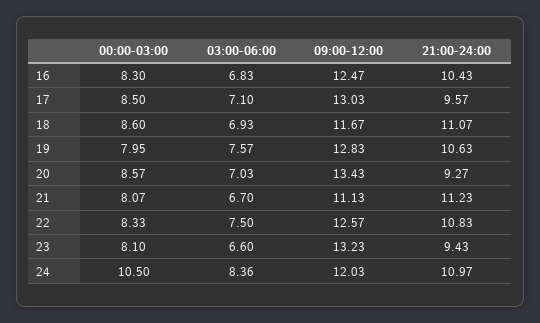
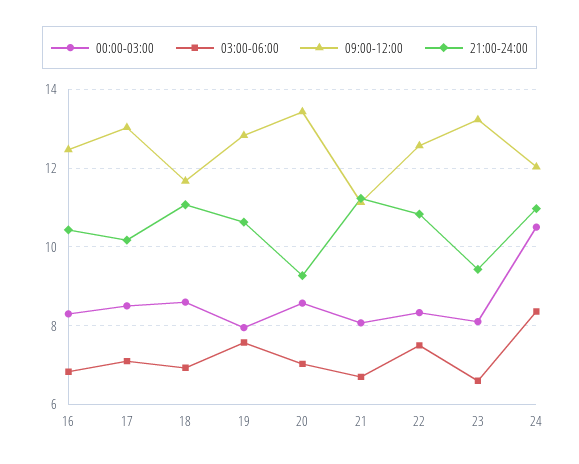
21:00-24:00, 17: 9.57 -> 10.2

